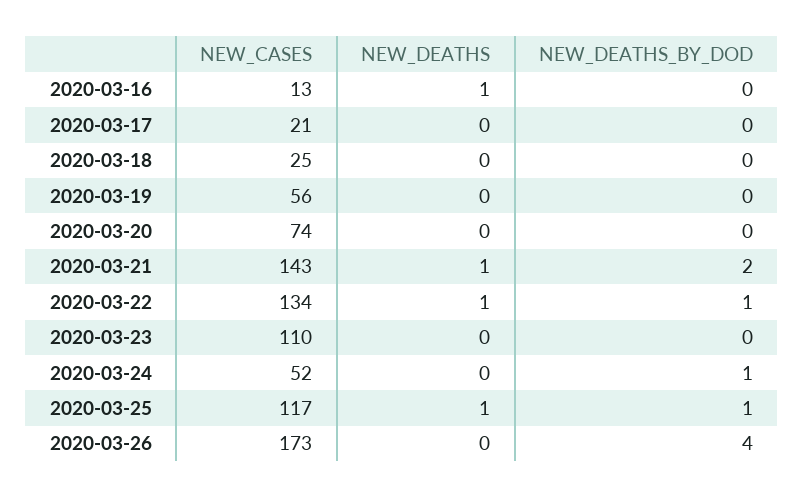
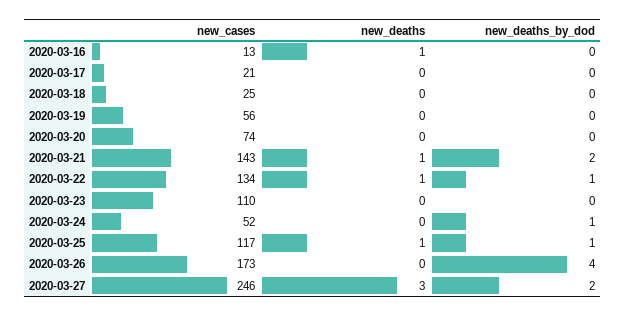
NEW_CASES, 2020-03-27: none -> 246
NEW_DEATHS, 2020-03-27: none -> 3
NEW_DEATHS_BY_DOD, 2020-03-27: none -> 2

